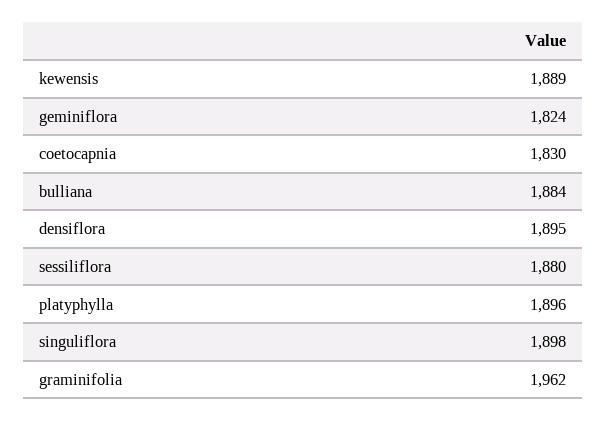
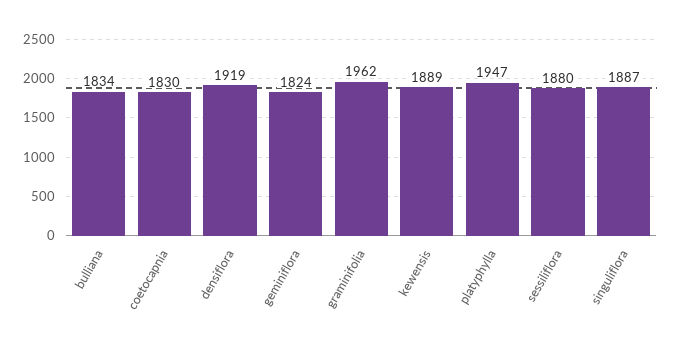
bulliana: 1884 -> 1834
densiflora: 1895 -> 1919
platyphylla: 1896 -> 1947
singuliflora: 1898 -> 1887

